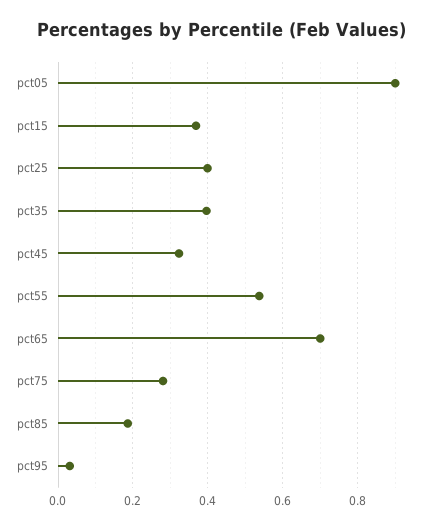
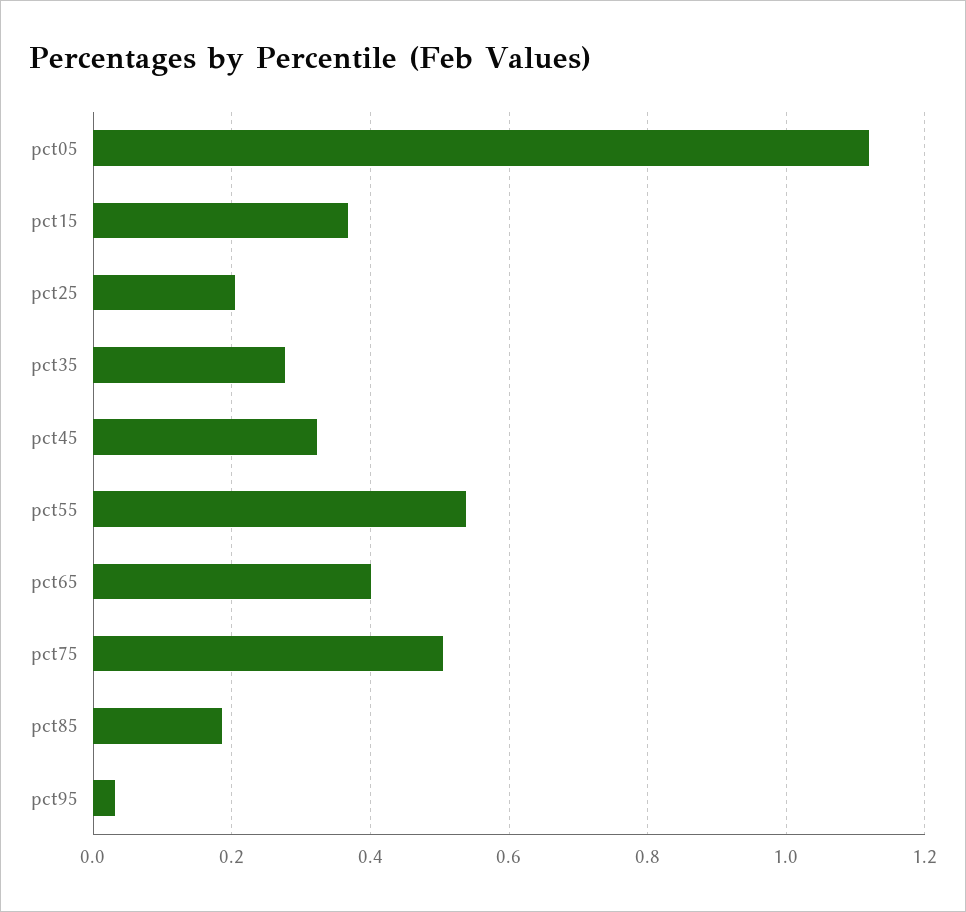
pct05: 0.9 -> 1.12
pct25: 0.4 -> 0.2
pct35: 0.4 -> 0.28
pct65: 0.7 -> 0.4
pct75: 0.28 -> 0.5

